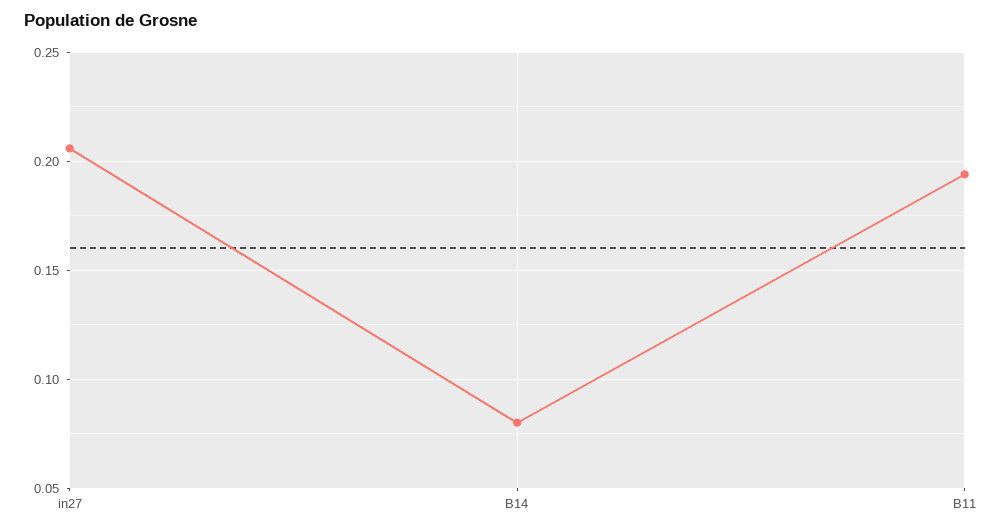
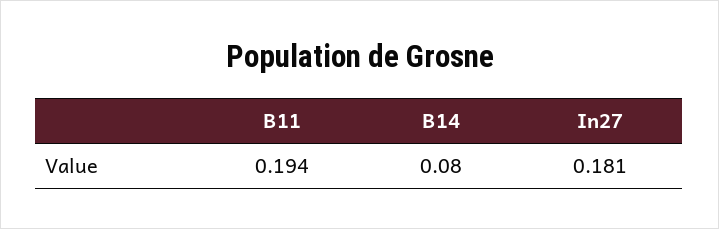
in27: 0.205 -> 0.181

